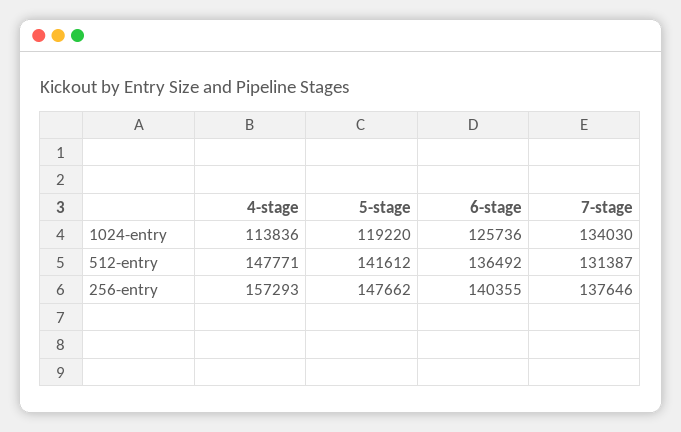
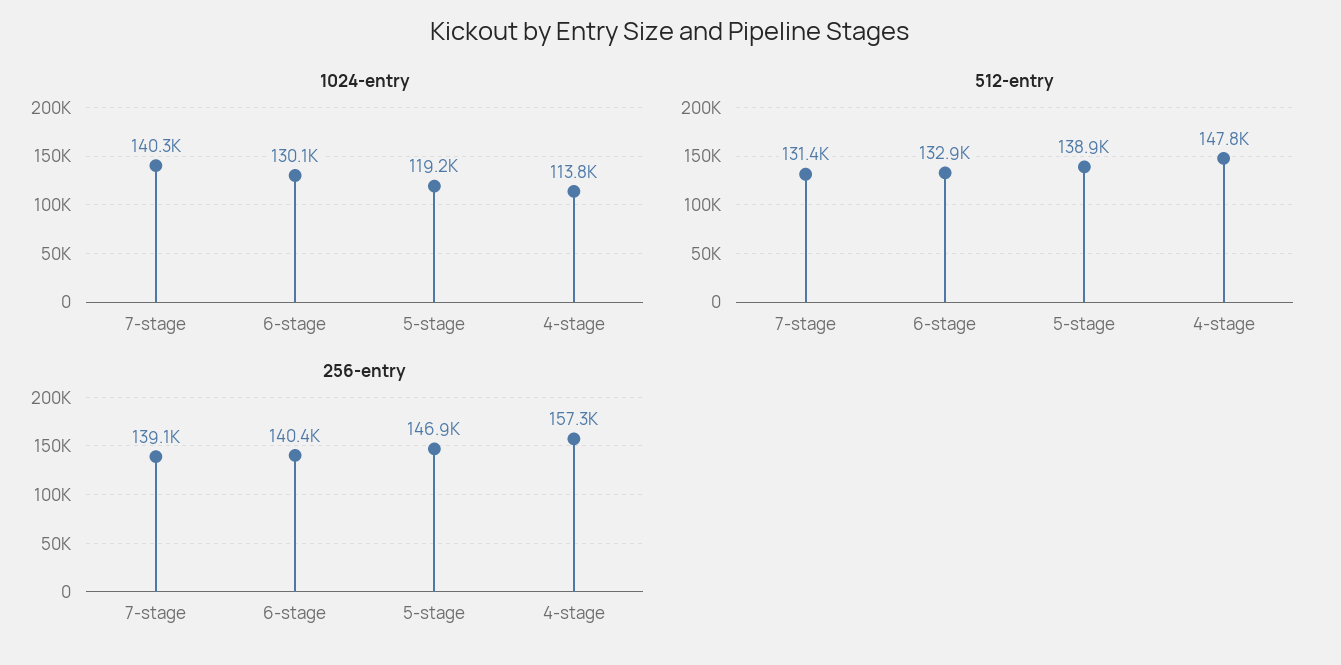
1024-entry, 6-stage: 125736 -> 130100
1024-entry, 7-stage: 134030 -> 140300
512-entry, 5-stage: 141612 -> 138900
512-entry, 6-stage: 136492 -> 132900
256-entry, 5-stage: 147662 -> 146900
256-entry, 7-stage: 137646 -> 139100

